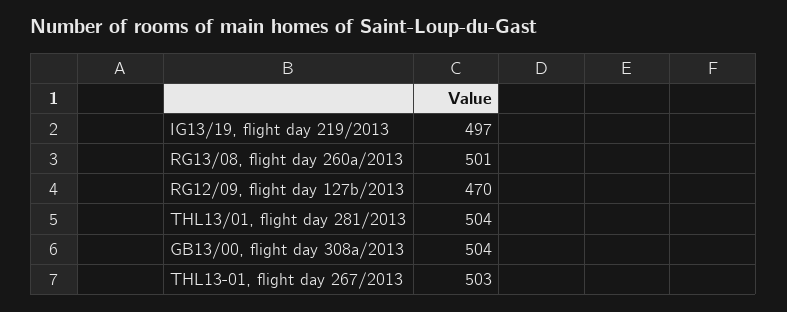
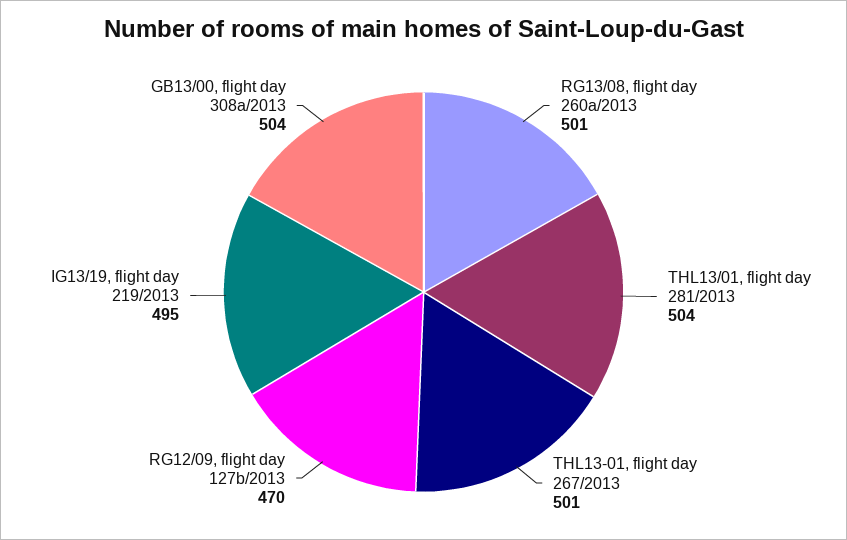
IG13/19, flight day 219/2013: 497 -> 495
THL13-01, flight day 267/2013: 503 -> 501

